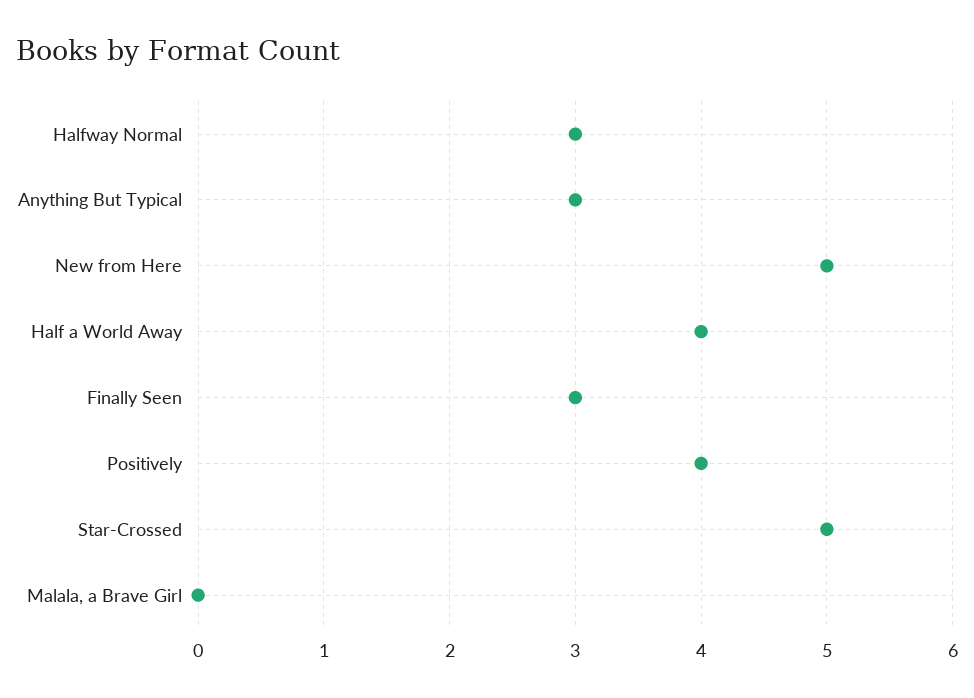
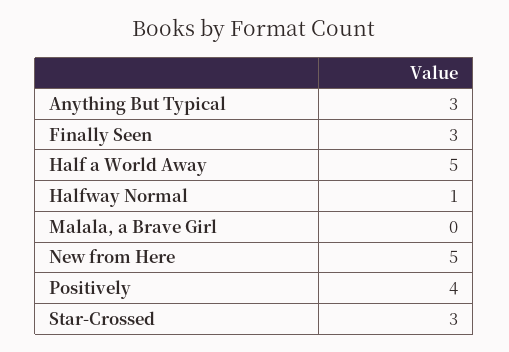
Halfway Normal: 3 -> 1
Half a World Away: 4 -> 5
Star-Crossed: 5 -> 3

